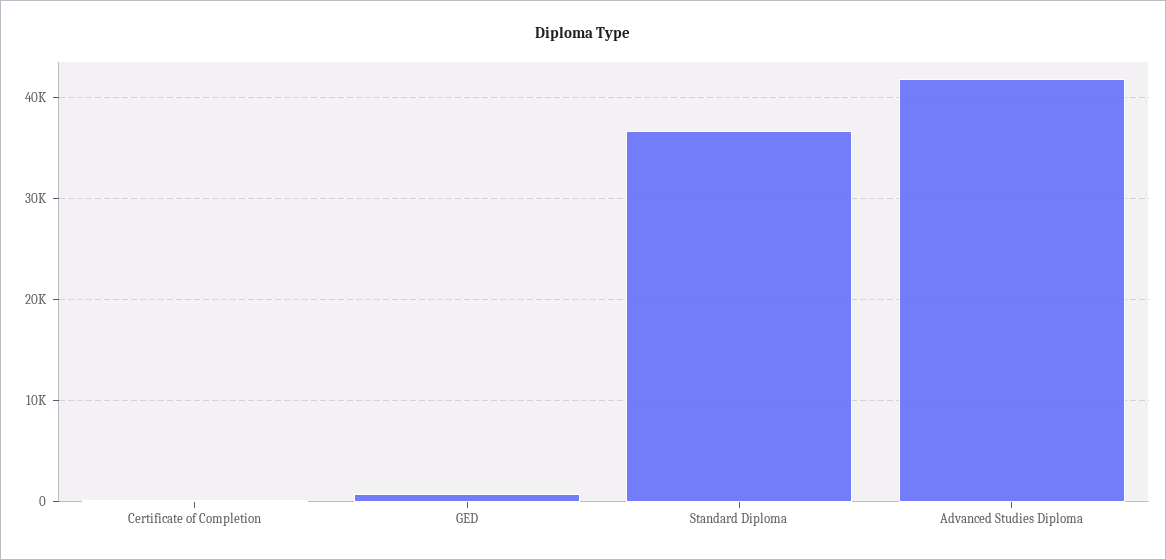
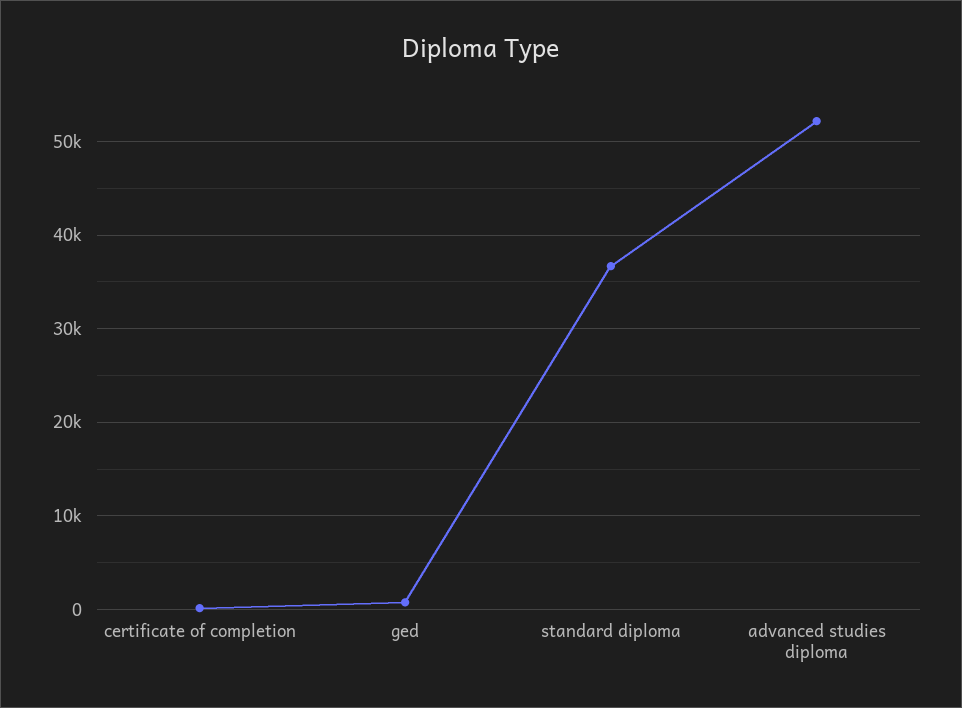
Advanced Studies Diploma: 42000 -> 52000

